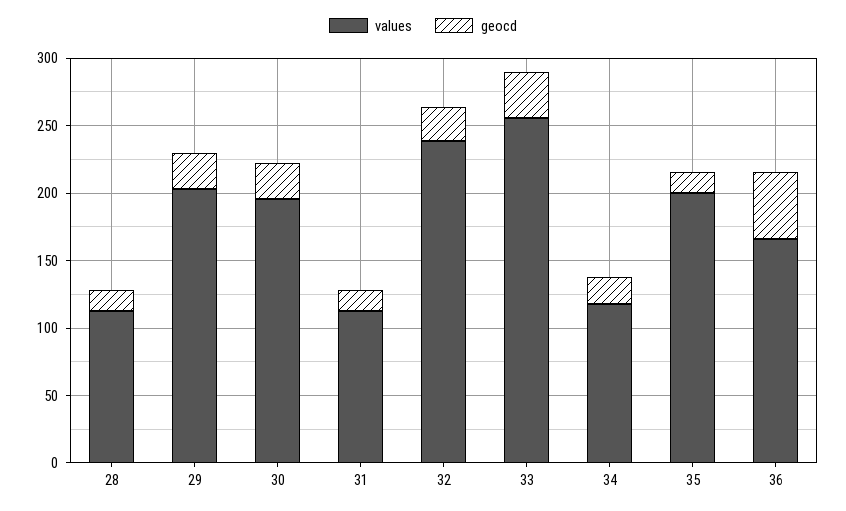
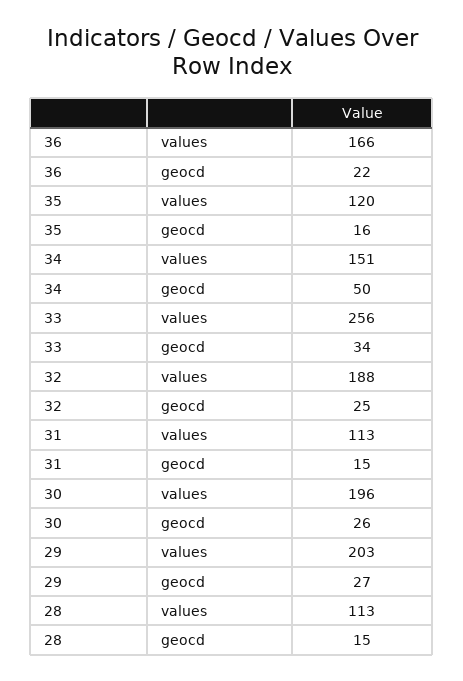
values, 32: 240 -> 188
values, 34: 120 -> 151
geocd, 34: 20 -> 50
values, 35: 200 -> 120
geocd, 36: 50 -> 22

